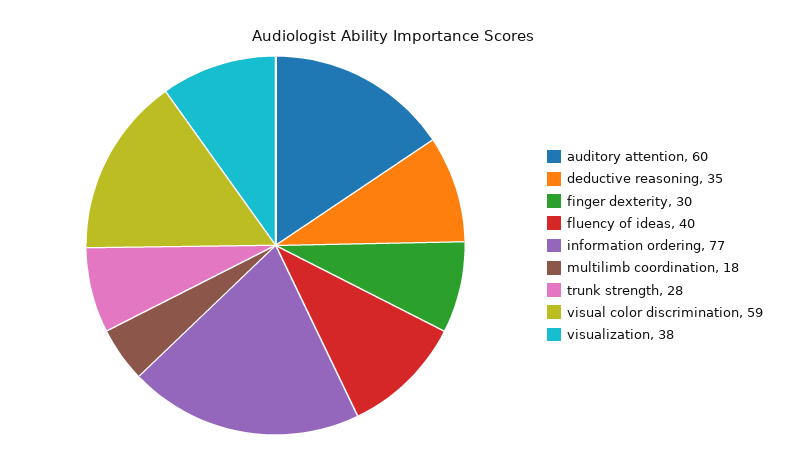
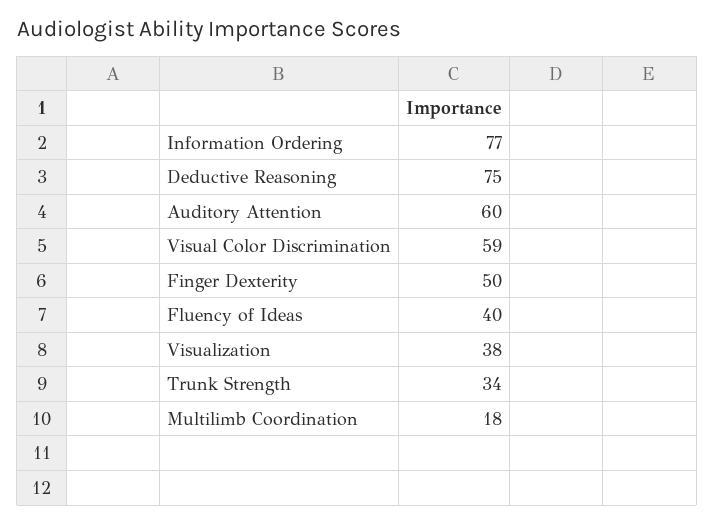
deductive reasoning: 35 -> 75
finger dexterity: 30 -> 50
trunk strength: 28 -> 34

